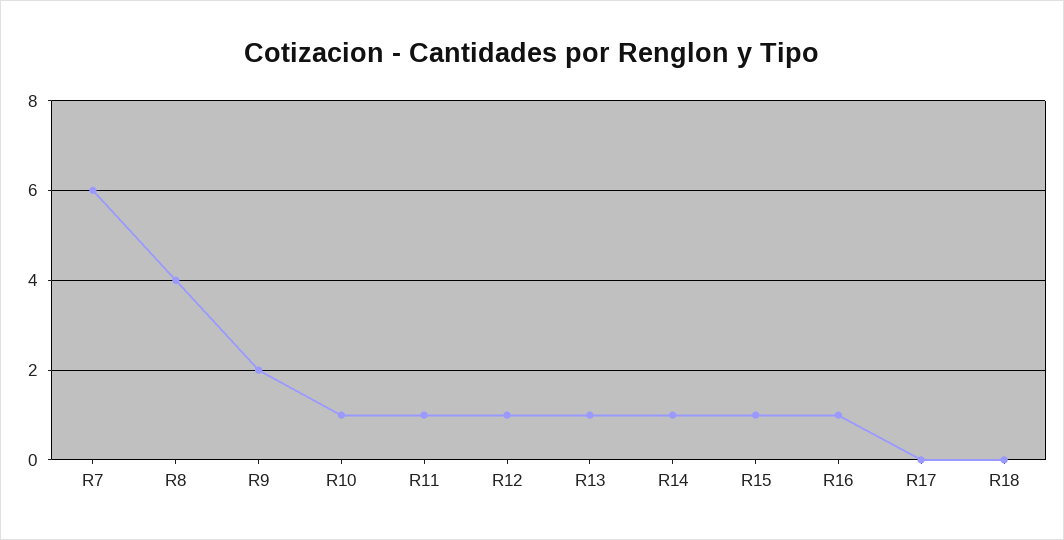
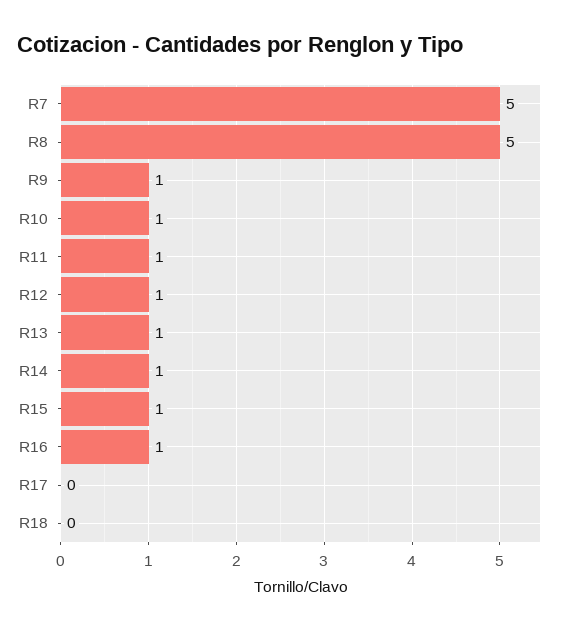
R7: 6 -> 5
R8: 4 -> 5
R9: 2 -> 1

